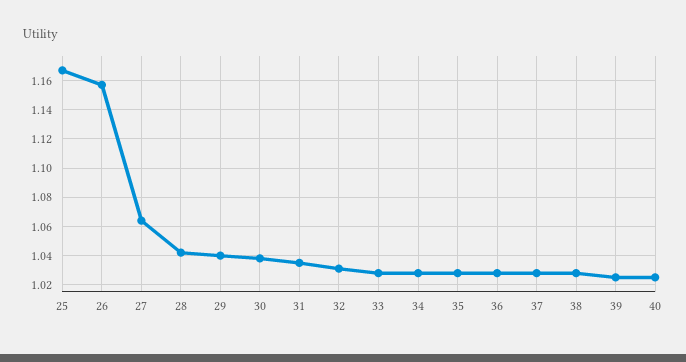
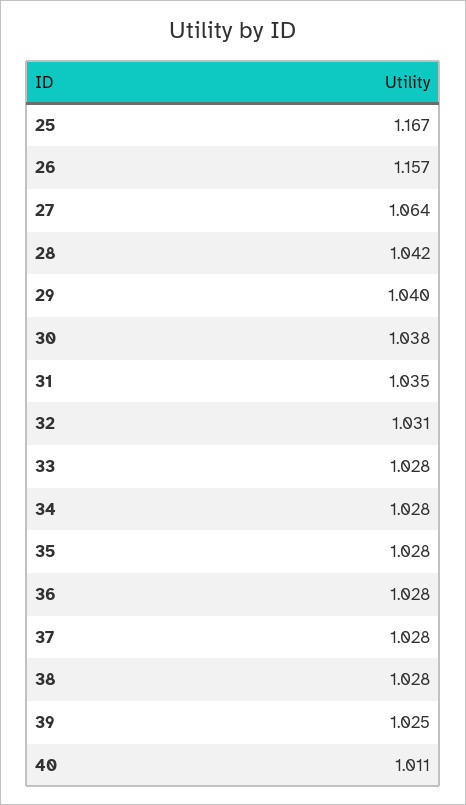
40: 1.025 -> 1.011

